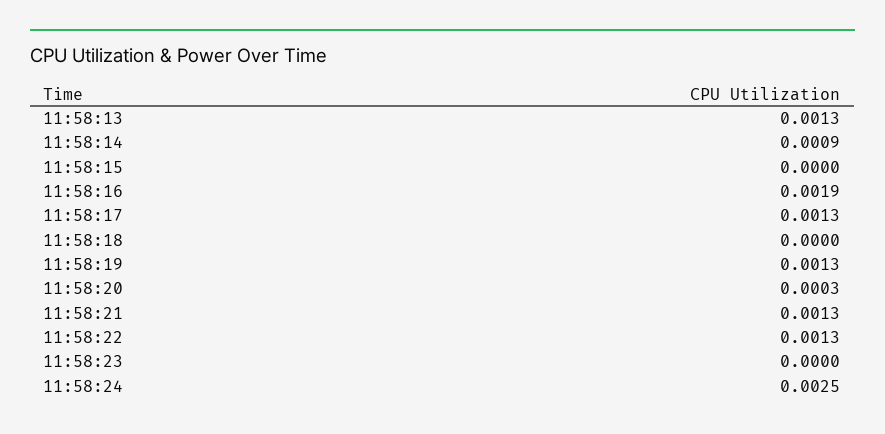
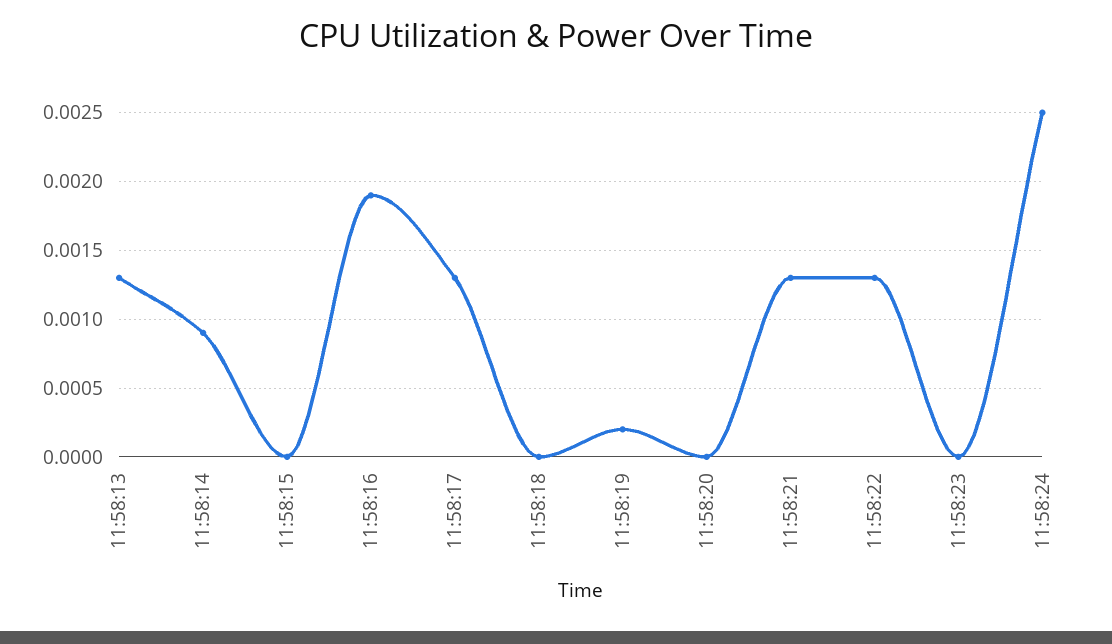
11:58:19: 0.0013 -> 0.0002
11:58:20: 0.0003 -> 0

